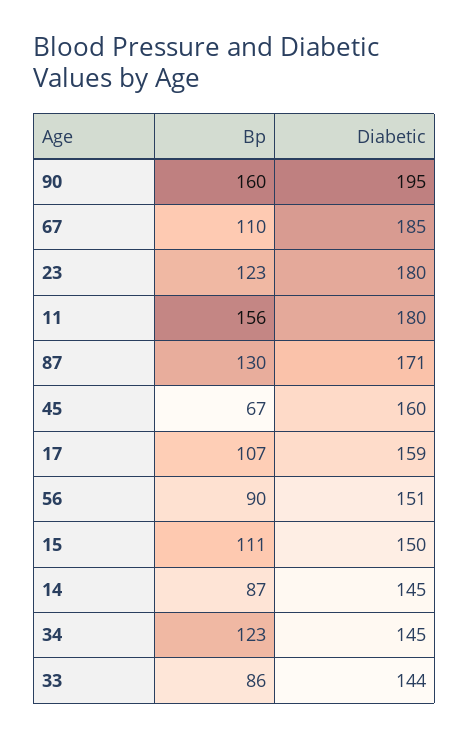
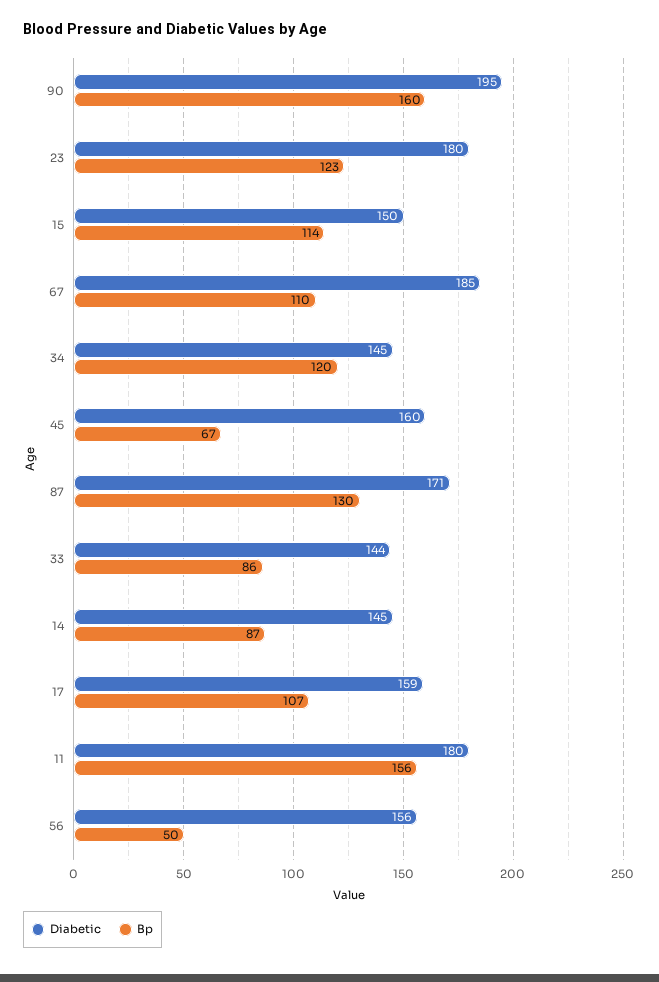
Bp, 56: 90 -> 50
Diabetic, 56: 151 -> 156
Bp, 15: 111 -> 114
Bp, 34: 123 -> 120

